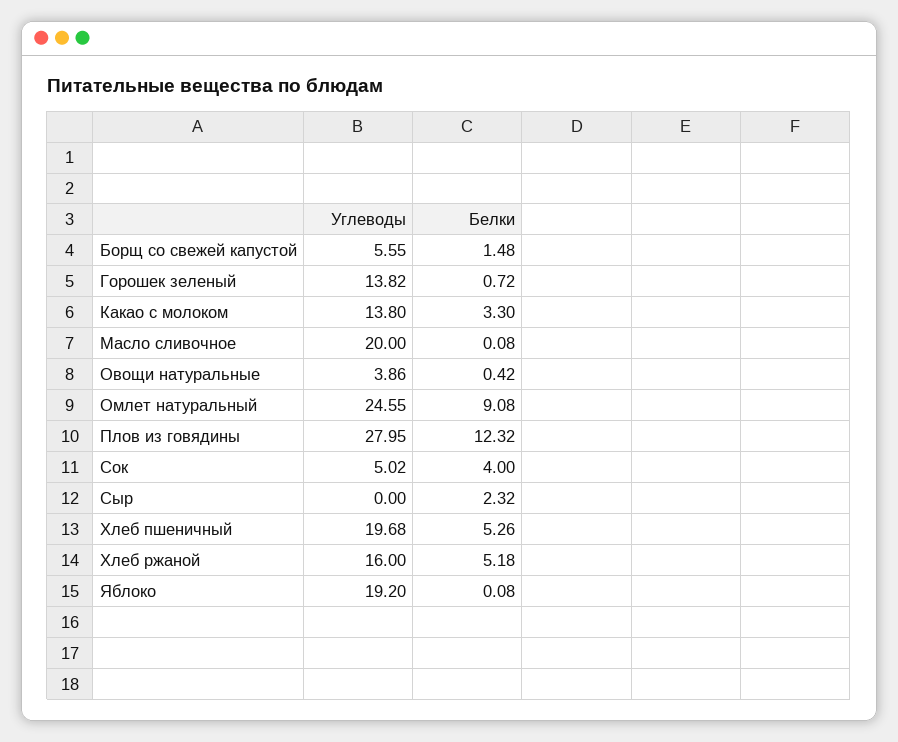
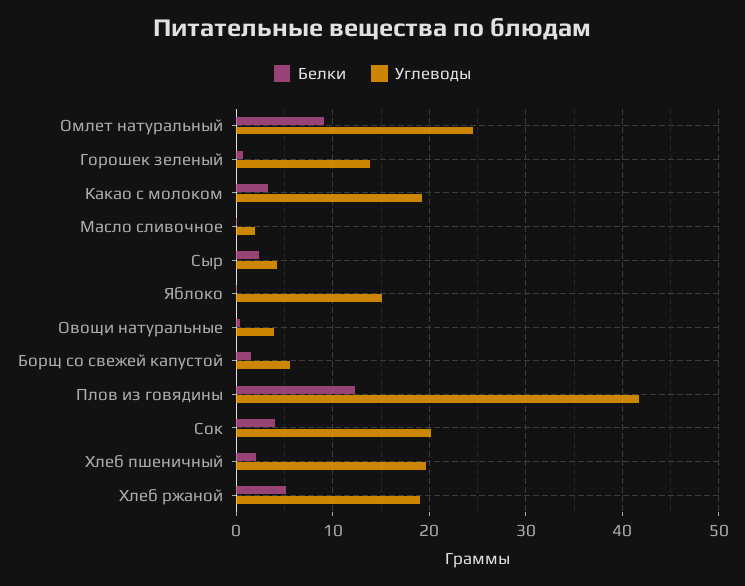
Углеводы, Какао с молоком: 13.8 -> 19
Углеводы, Масло сливочное: 20 -> 2
Углеводы, Плов из говядины: 27.95 -> 42
Углеводы, Сок: 5.02 -> 20
Углеводы, Сыр: 0 -> 4
Белки, Хлеб пшеничный: 5.26 -> 2
Углеводы, Хлеб ржаной: 16 -> 19
Углеводы, Яблоко: 19.2 -> 15

